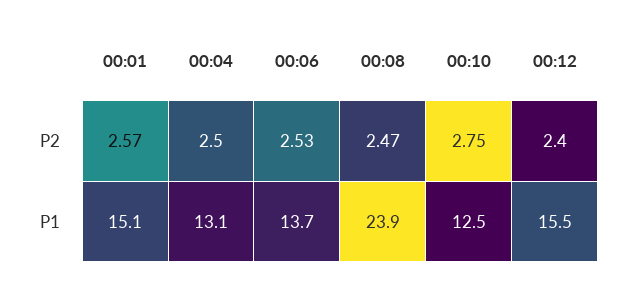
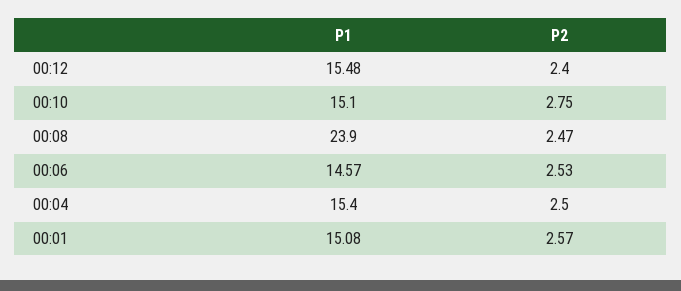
00:04, P1: 13.1 -> 15.4
00:06, P1: 13.7 -> 14.57
00:10, P1: 12.5 -> 15.1

